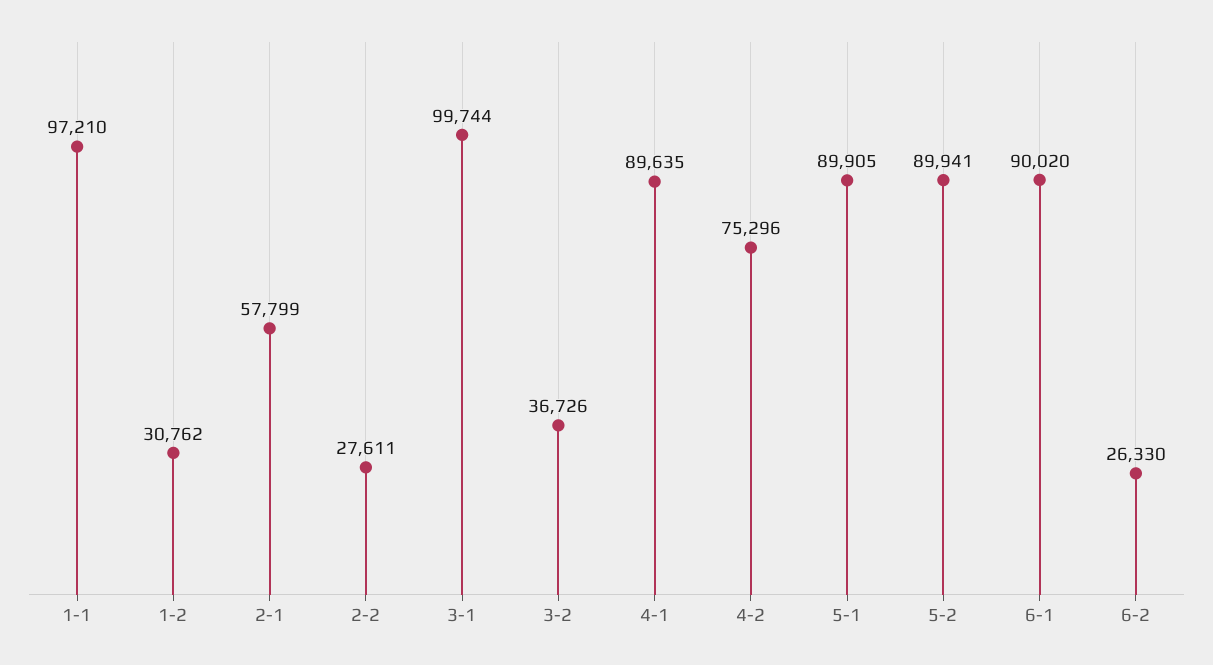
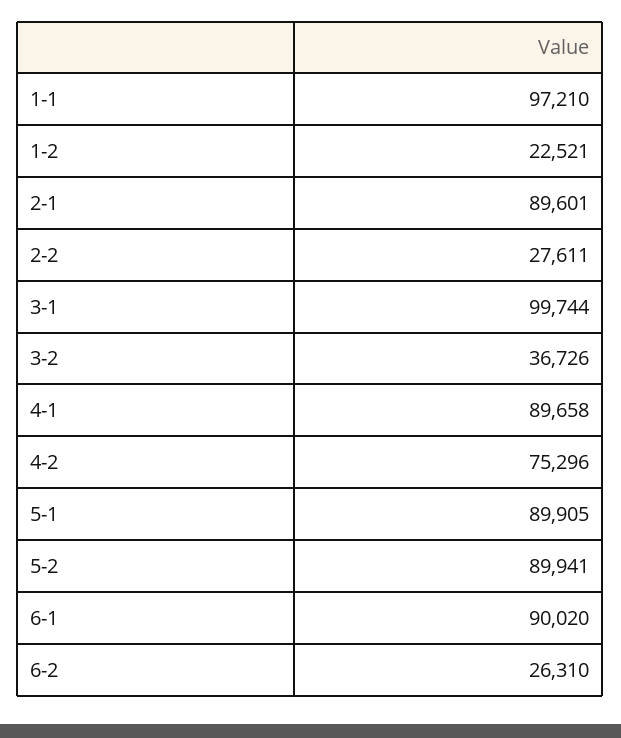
1-2: 30762 -> 22521
2-1: 57799 -> 89601
4-1: 89635 -> 89658
6-2: 26330 -> 26310

